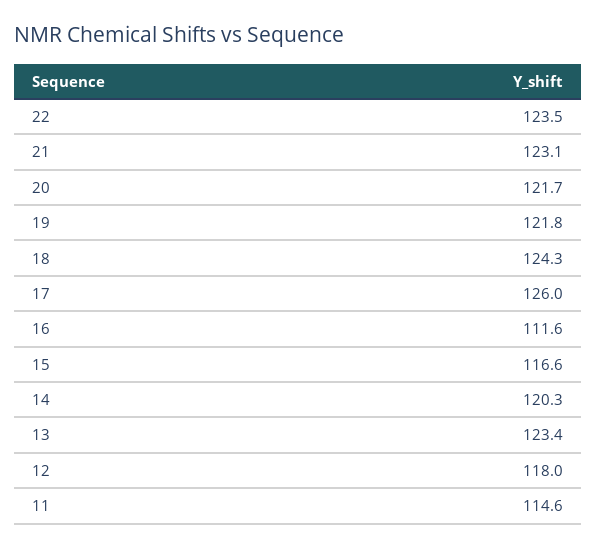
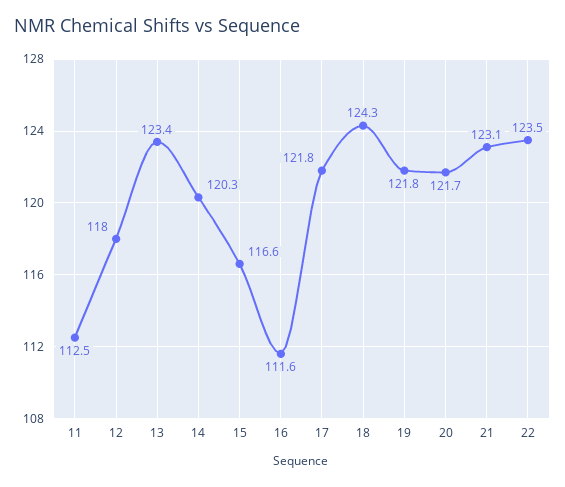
17: 126 -> 121.8
11: 114.6 -> 112.5

